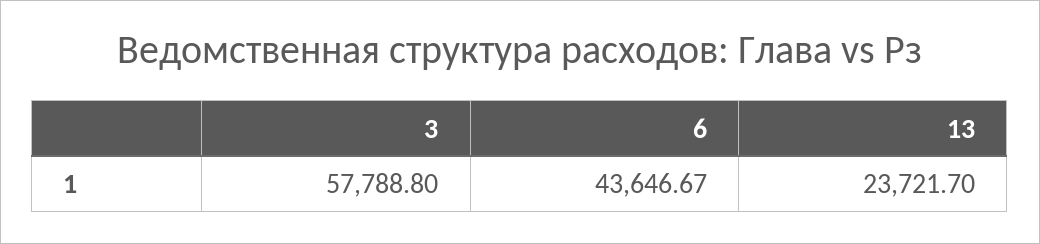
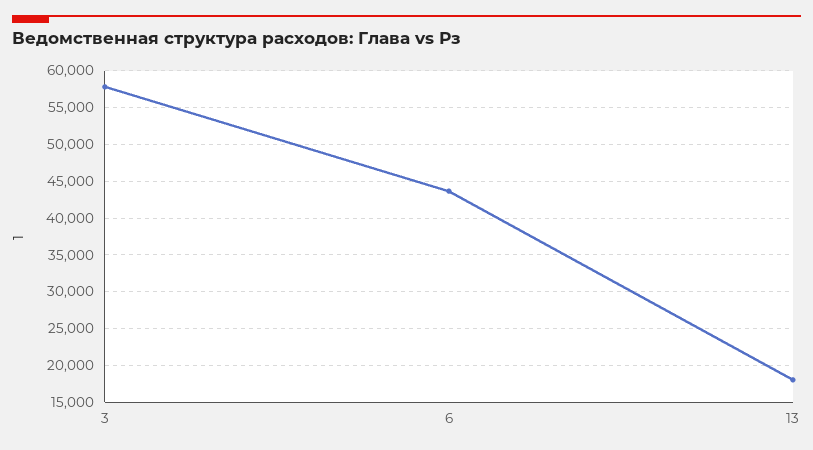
13: 23721.7 -> 18000

